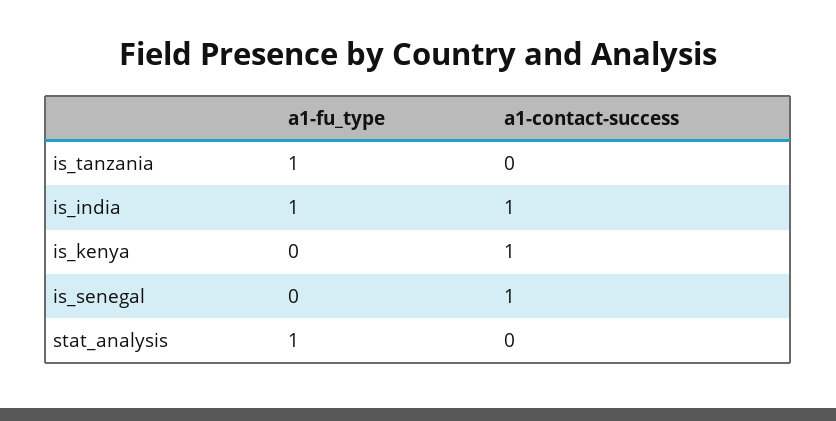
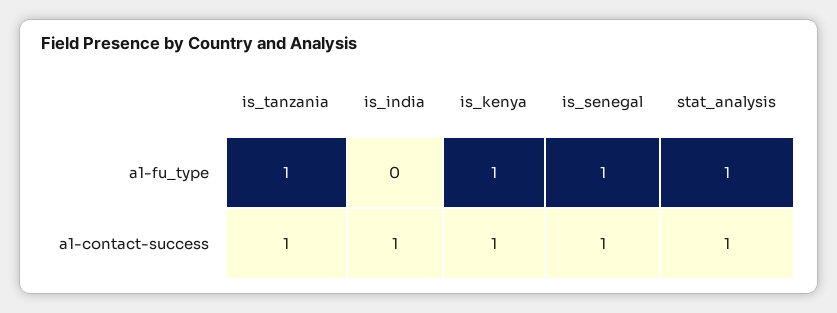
a1-contact-success, is_tanzania: 0 -> 1
a1-fu_type, is_india: 1 -> 0
a1-fu_type, is_kenya: 0 -> 1
a1-fu_type, is_senegal: 0 -> 1
a1-contact-success, stat_analysis: 0 -> 1

